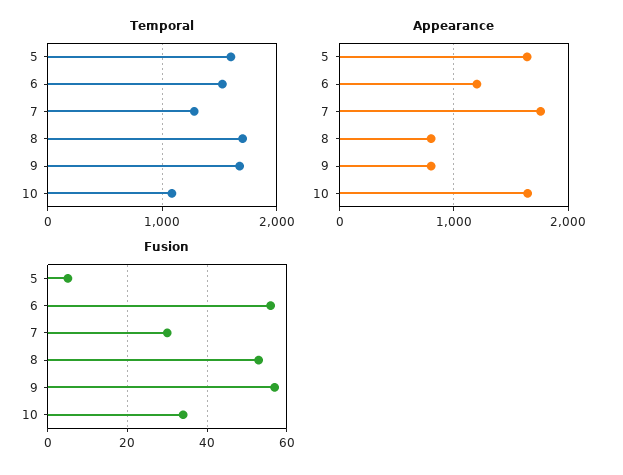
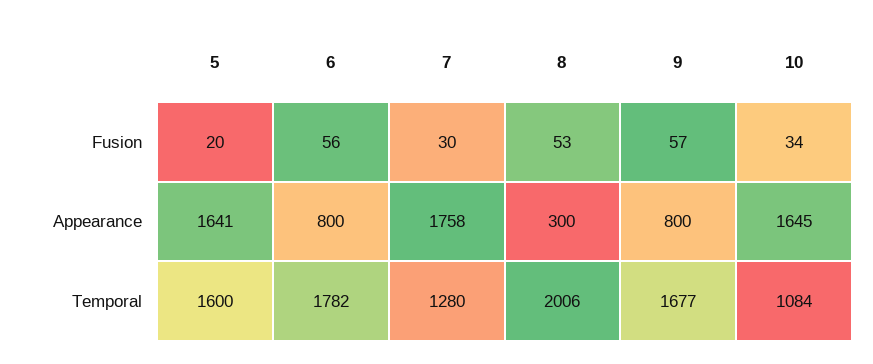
Temporal, 6: 1500 -> 1782
Temporal, 8: 1700 -> 2006
Appearance, 6: 1200 -> 800
Appearance, 8: 800 -> 300
Fusion, 5: 5 -> 20

